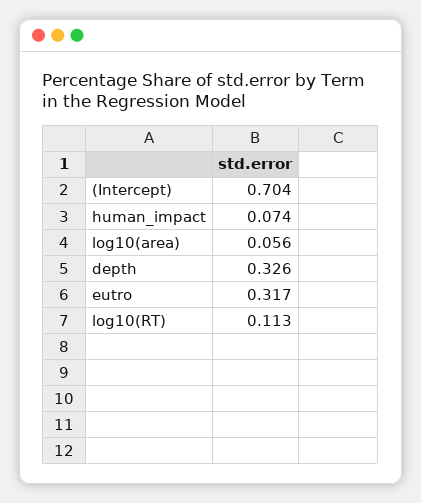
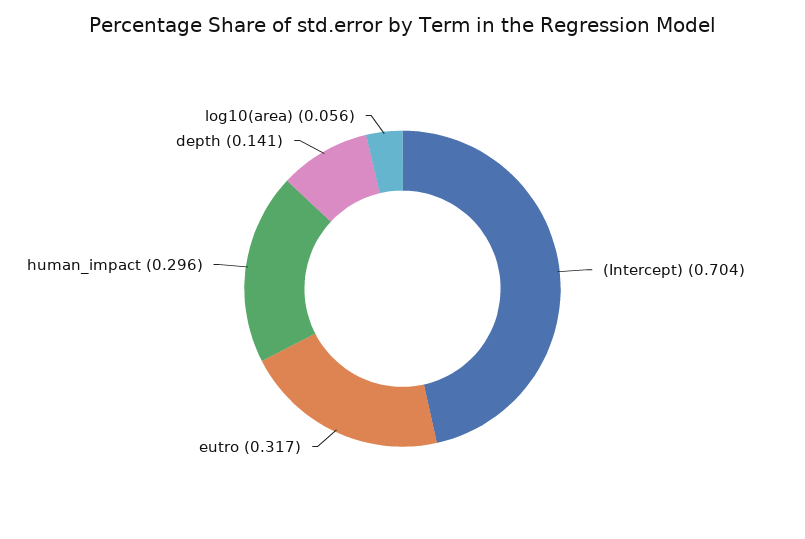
human_impact: 0.074 -> 0.296
depth: 0.326 -> 0.141
log10(RT): 0.113 -> none

